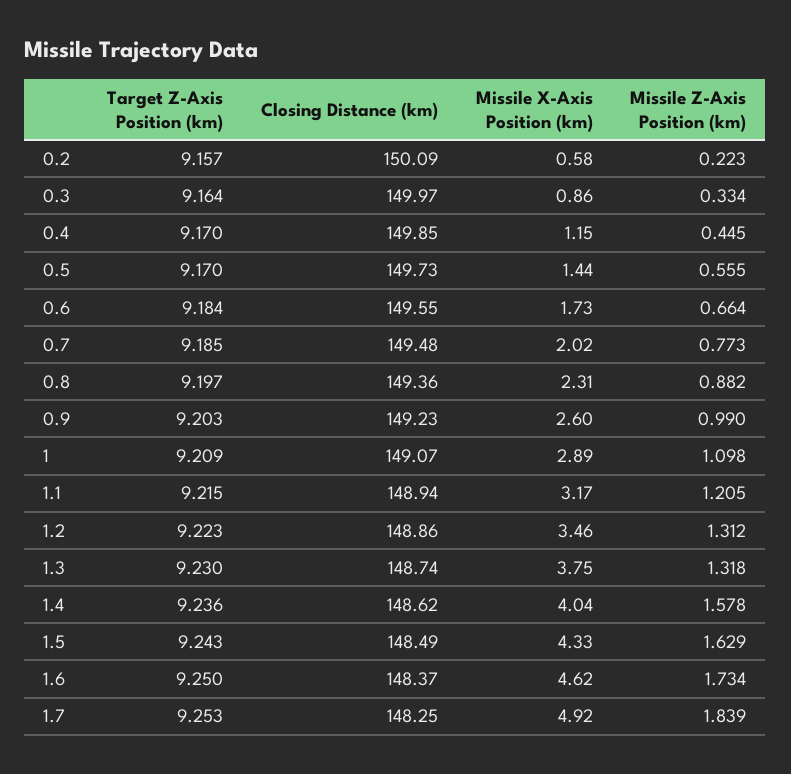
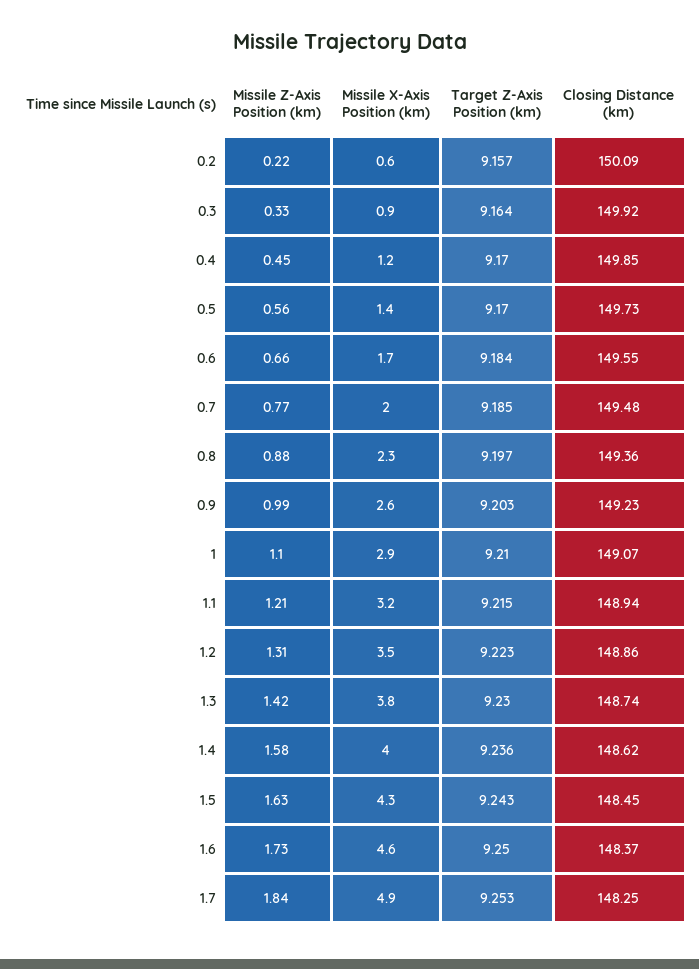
Closing Distance (km), 0.3: 149.97 -> 149.92
Target Z-Axis Position (km), 1: 9.209 -> 9.21
Missile Z-Axis Position (km), 1.3: 1.318 -> 1.42
Closing Distance (km), 1.5: 148.49 -> 148.45

